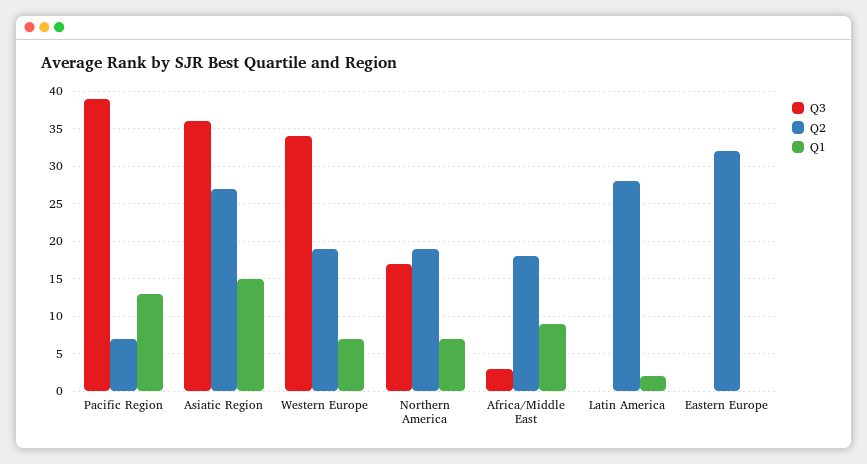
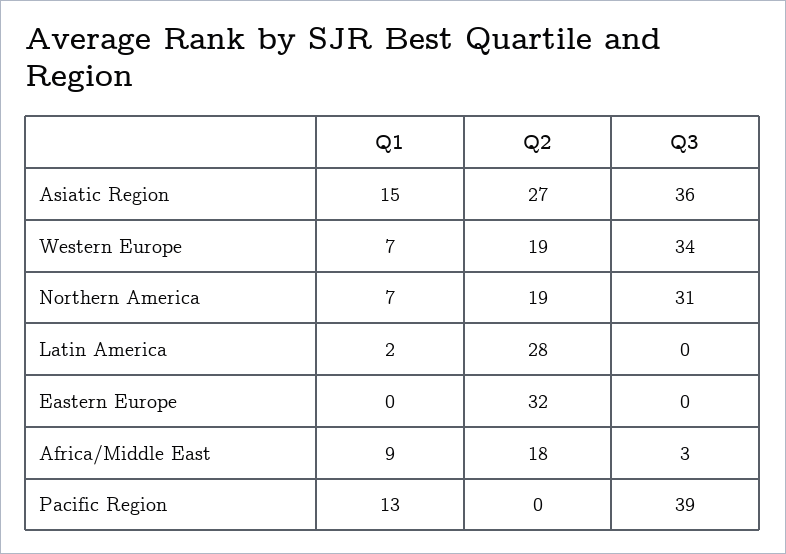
Q2, Pacific Region: 7 -> 0
Q3, Northern America: 17 -> 31

